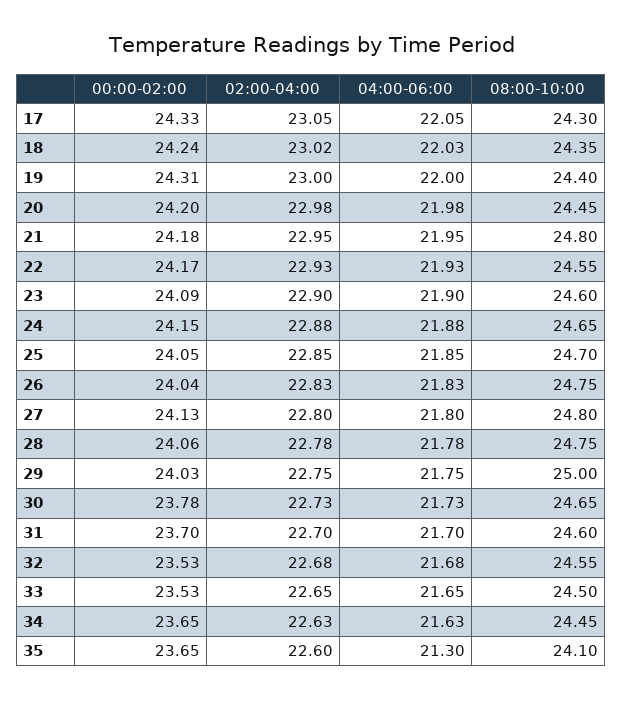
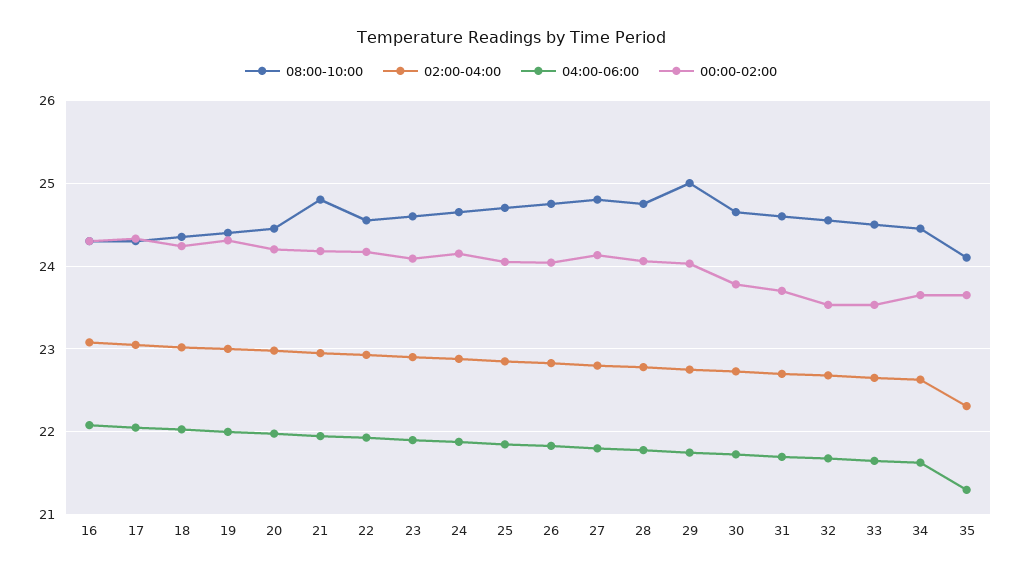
02:00-04:00, 35: 22.6 -> 22.3
08:00-10:00, 16: none -> 24.3
02:00-04:00, 16: none -> 23.1
04:00-06:00, 16: none -> 22.1
00:00-02:00, 16: none -> 24.3

